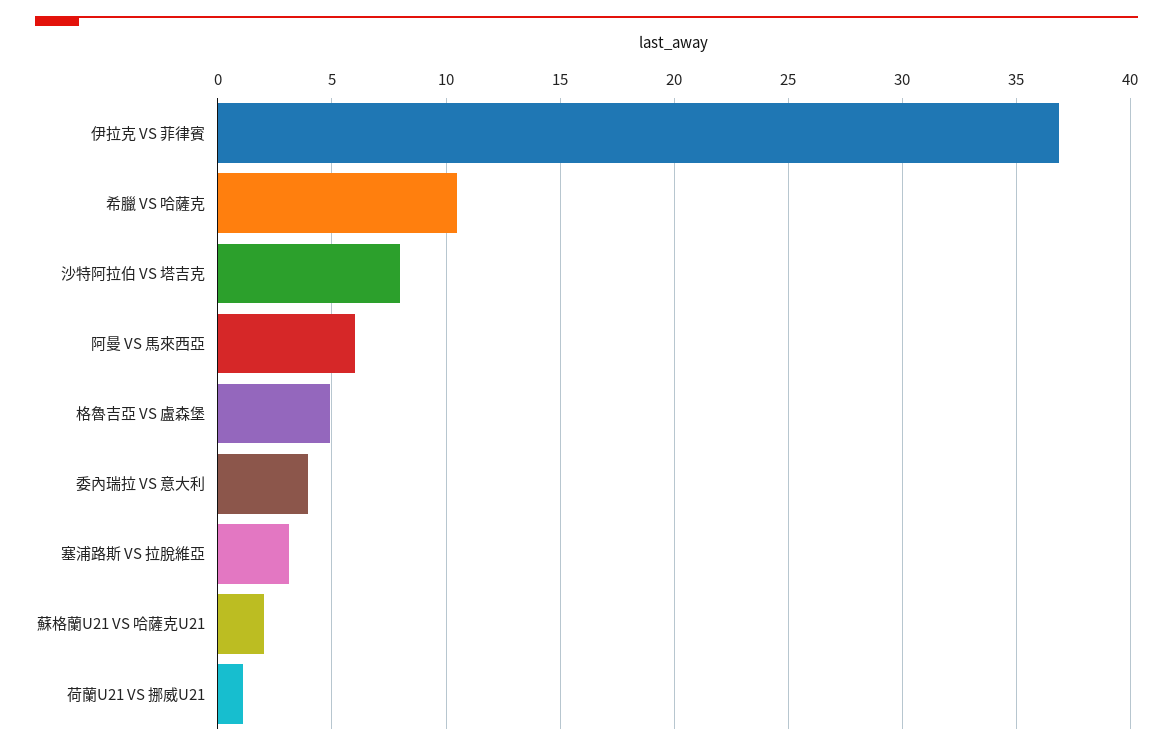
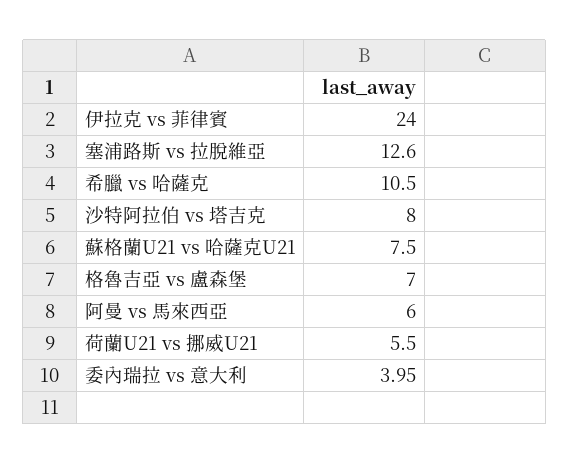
伊拉克 VS 菲律賓: 37 -> 24
格魯吉亞 VS 盧森堡: 5 -> 7
塞浦路斯 VS 拉脫維亞: 3 -> 12.6
蘇格蘭U21 VS 哈薩克U21: 2 -> 7.5
荷蘭U21 VS 挪威U21: 1 -> 5.5

